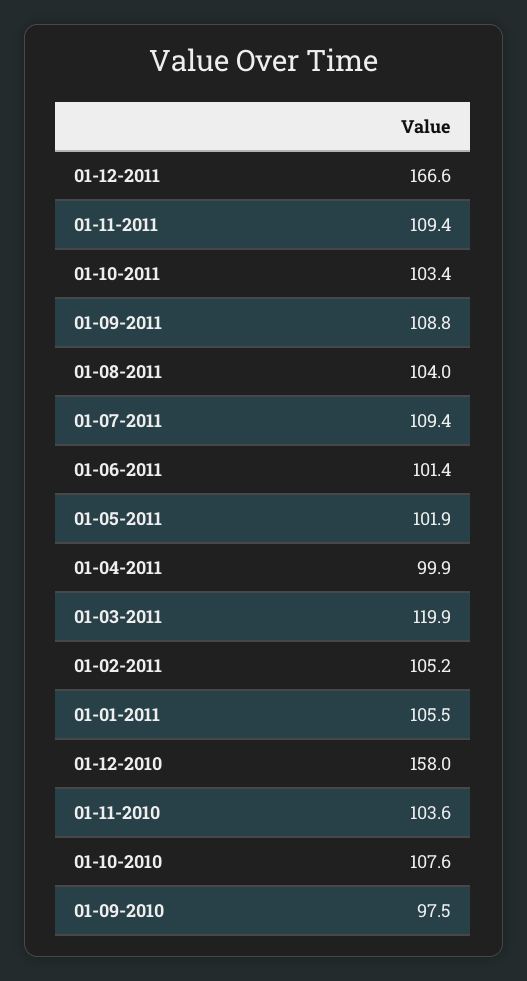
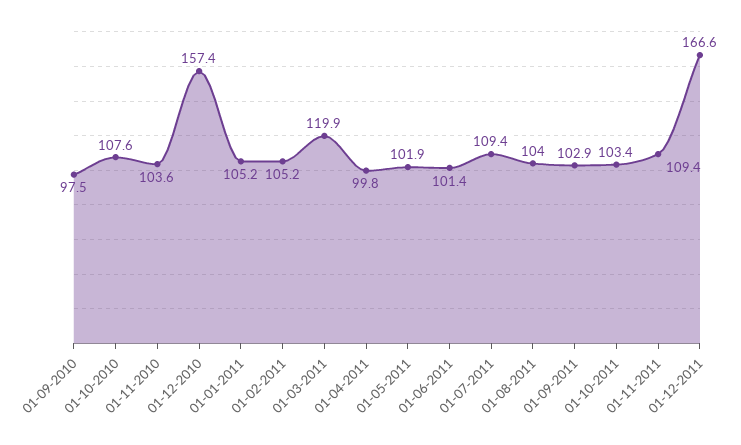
01-09-2011: 108.8 -> 102.9
01-04-2011: 99.9 -> 99.8
01-01-2011: 105.5 -> 105.2
01-12-2010: 158 -> 157.4

